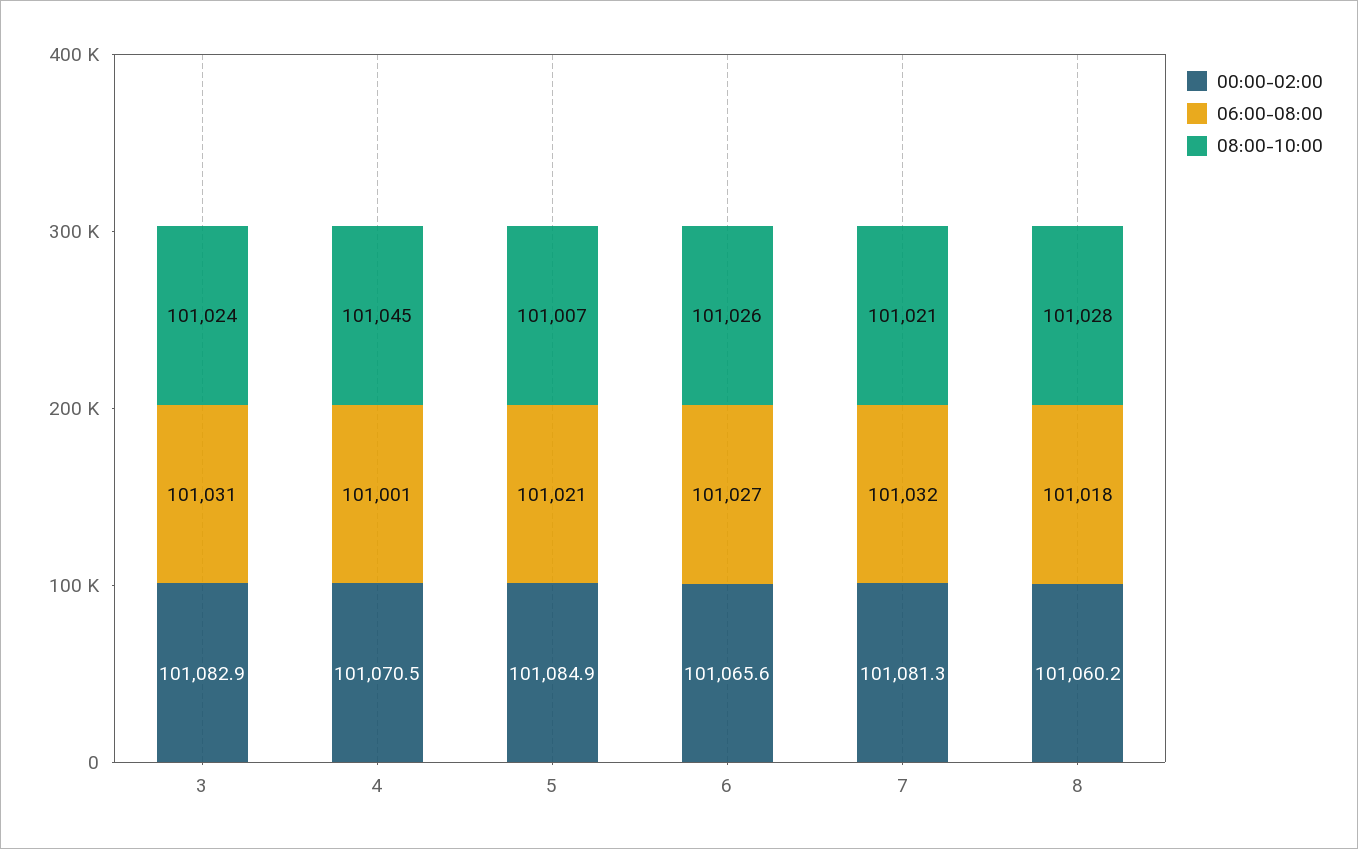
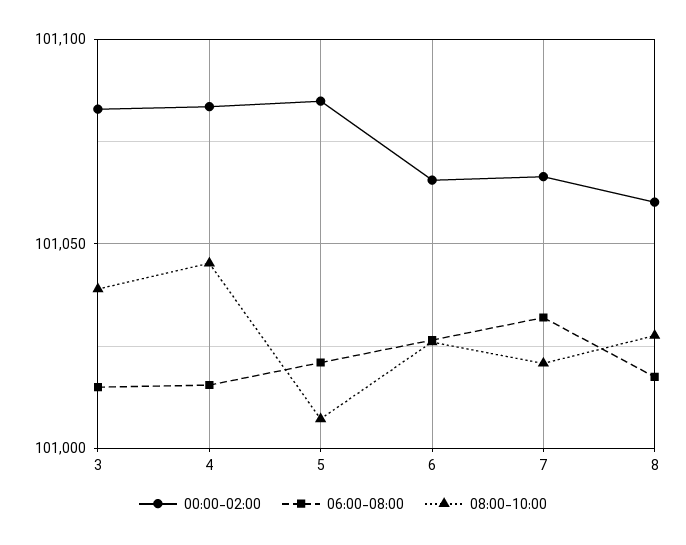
06:00-08:00, 3: 101031 -> 101015
08:00-10:00, 3: 101024 -> 101040
00:00-02:00, 4: 101070.5 -> 101085
06:00-08:00, 4: 101001 -> 101015
00:00-02:00, 7: 101081.3 -> 101065

